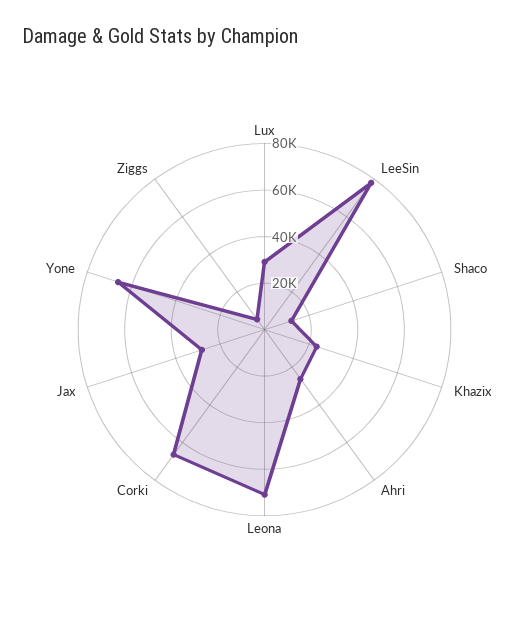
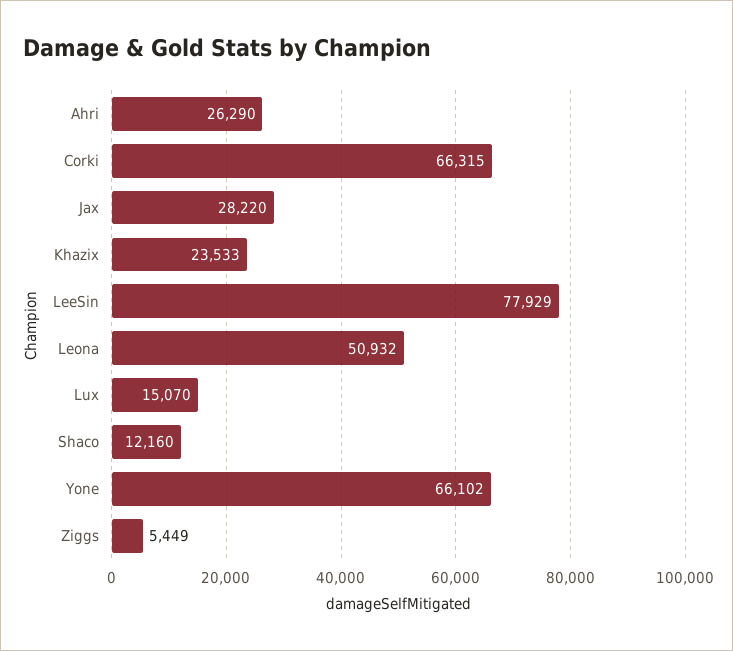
Lux: 30000 -> 15070
Leona: 70000 -> 50932

